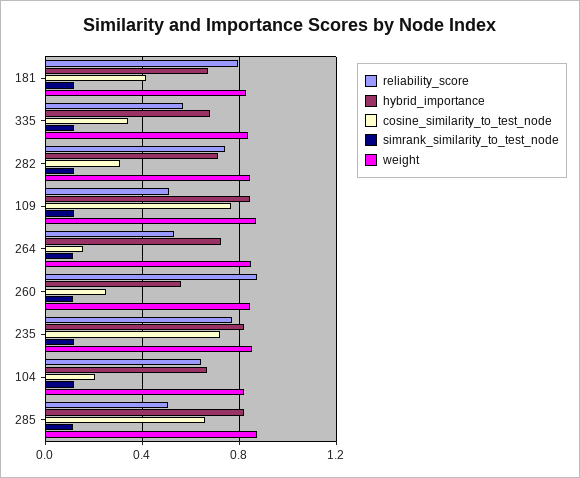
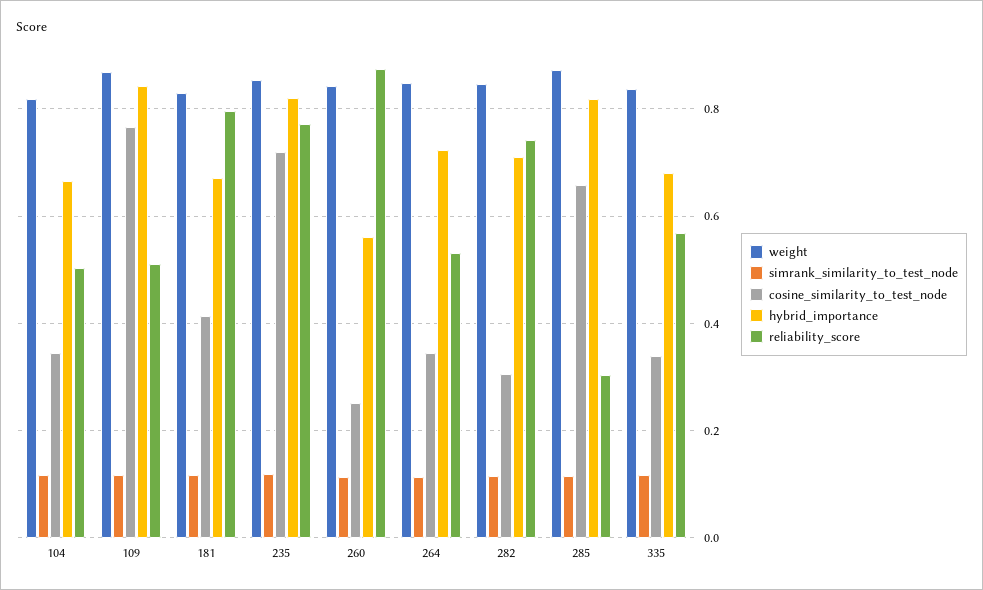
cosine_similarity_to_test_node, 264: 0.15 -> 0.34
reliability_score, 104: 0.65 -> 0.5
cosine_similarity_to_test_node, 104: 0.2 -> 0.34
reliability_score, 285: 0.5 -> 0.3

